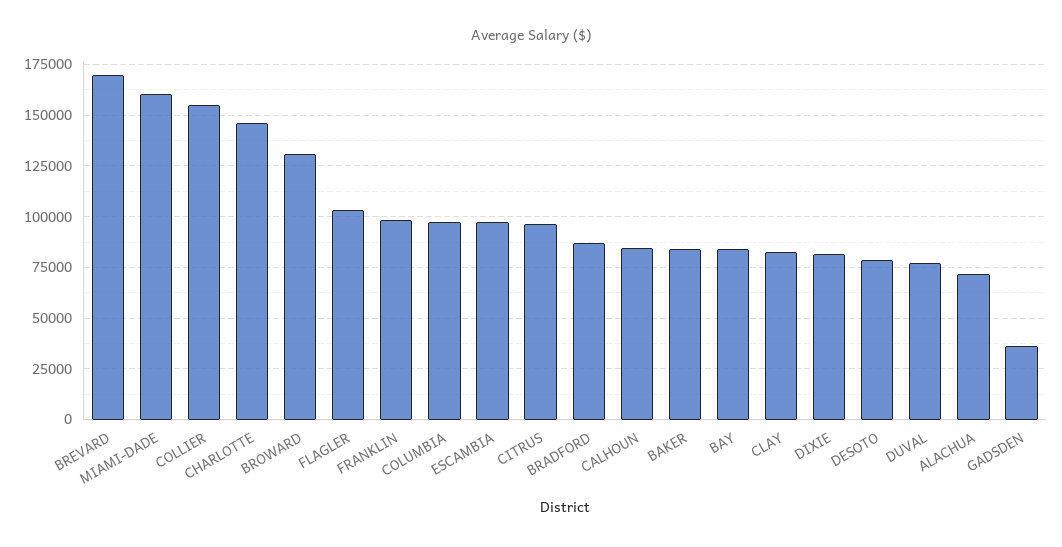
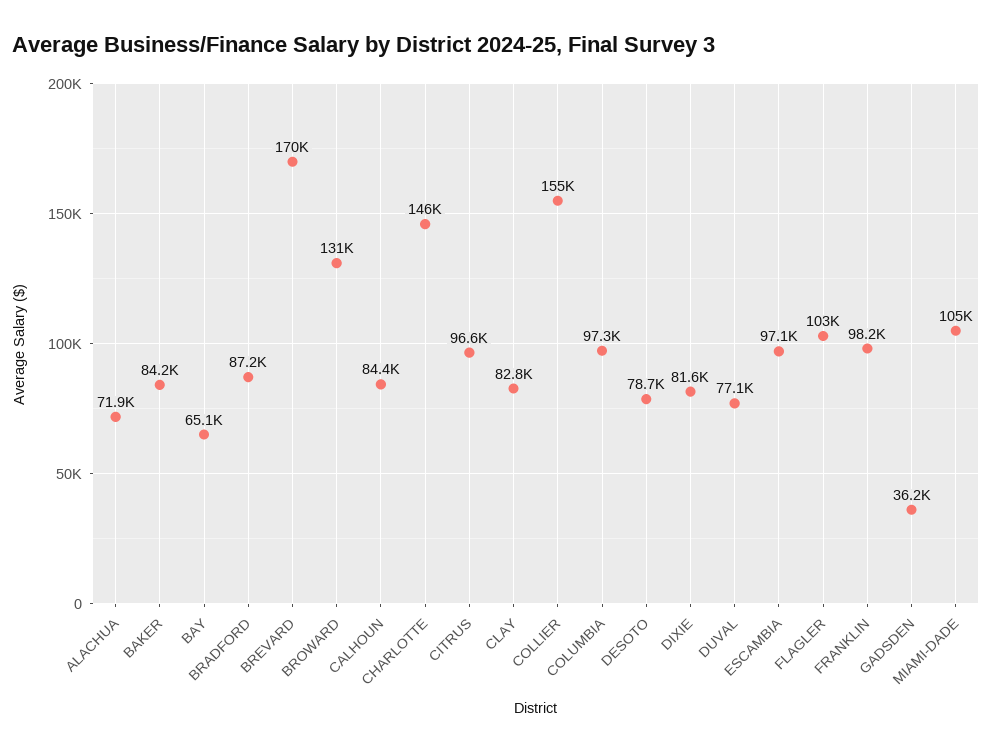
MIAMI-DADE: 160000 -> 105000
BAY: 85000 -> 65100

